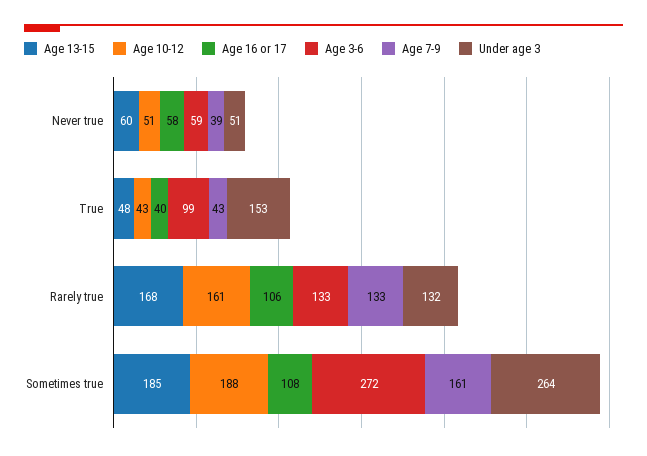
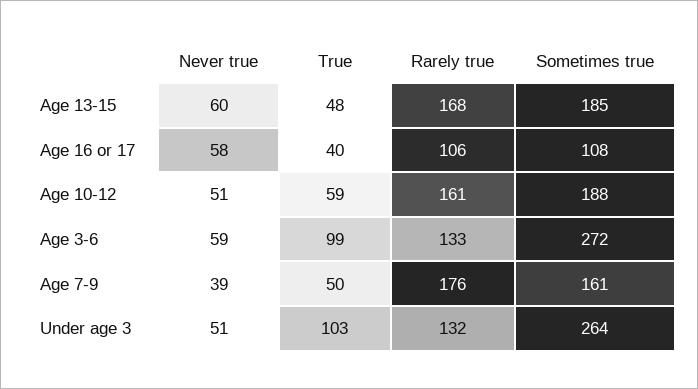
Age 10-12, True: 43 -> 59
Age 7-9, True: 43 -> 50
Under age 3, True: 153 -> 103
Age 7-9, Rarely true: 133 -> 176

